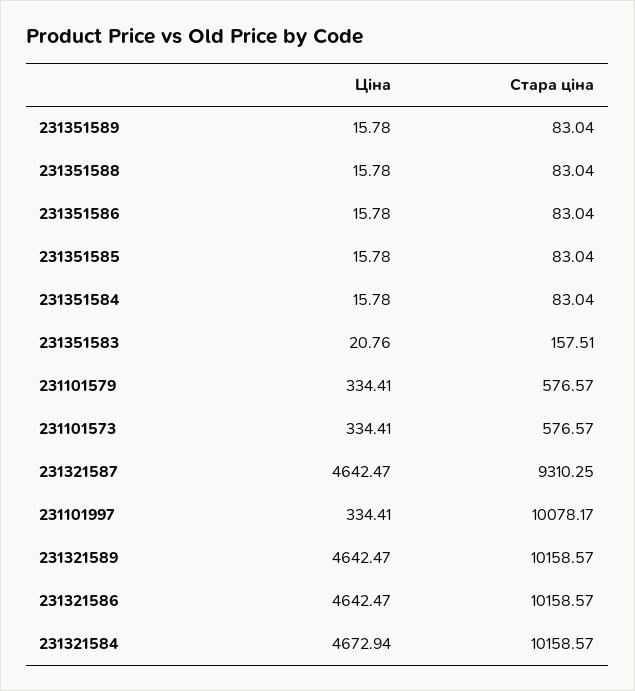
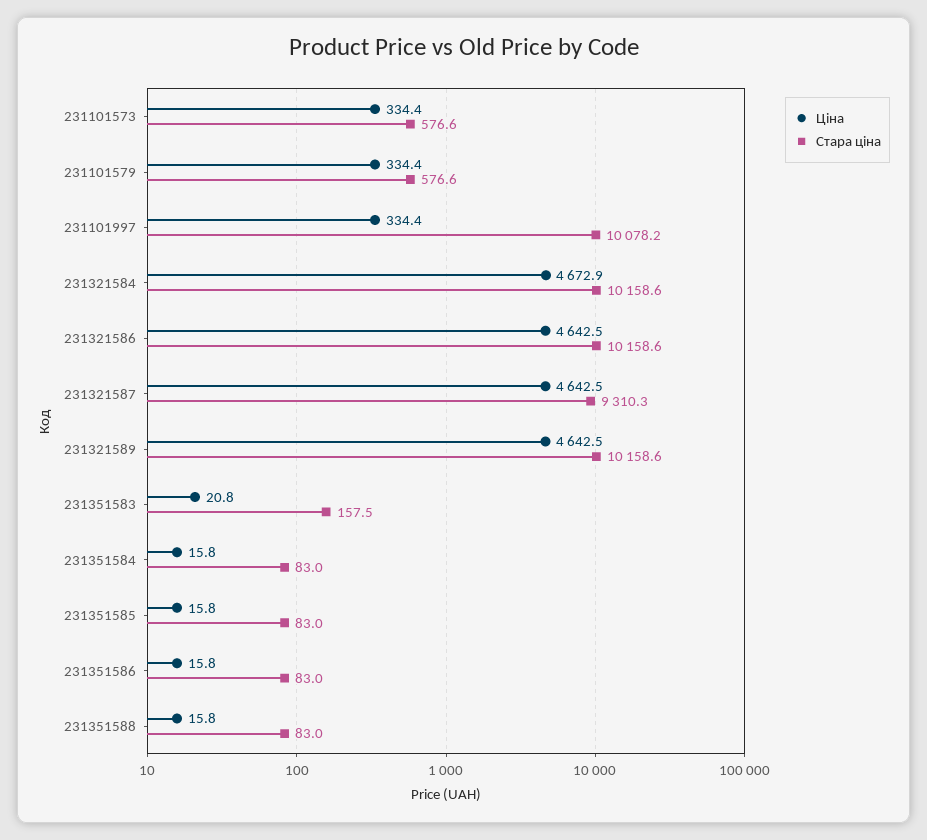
Ціна, 231351589: 15.78 -> none
Стара ціна, 231351589: 83.04 -> none

